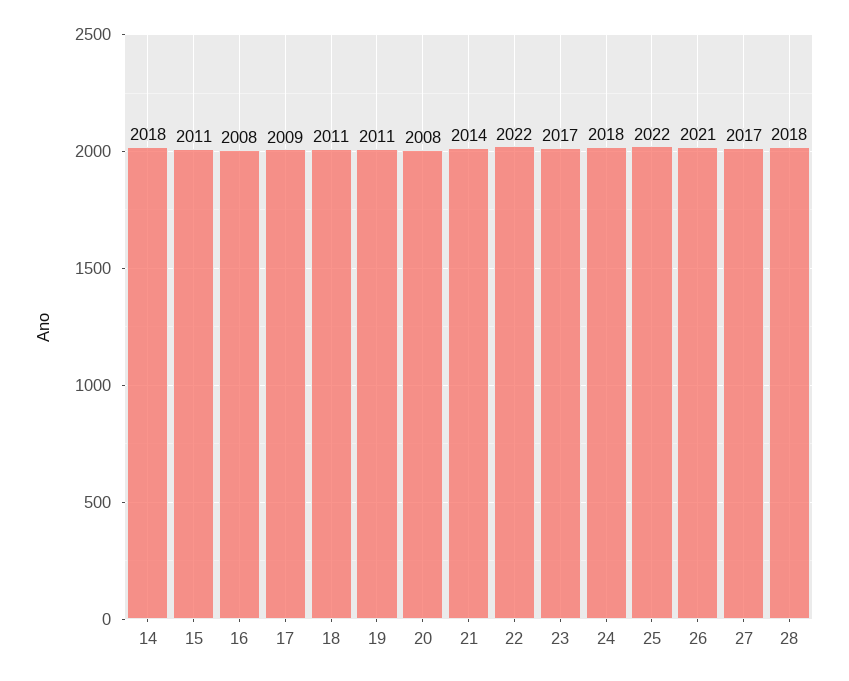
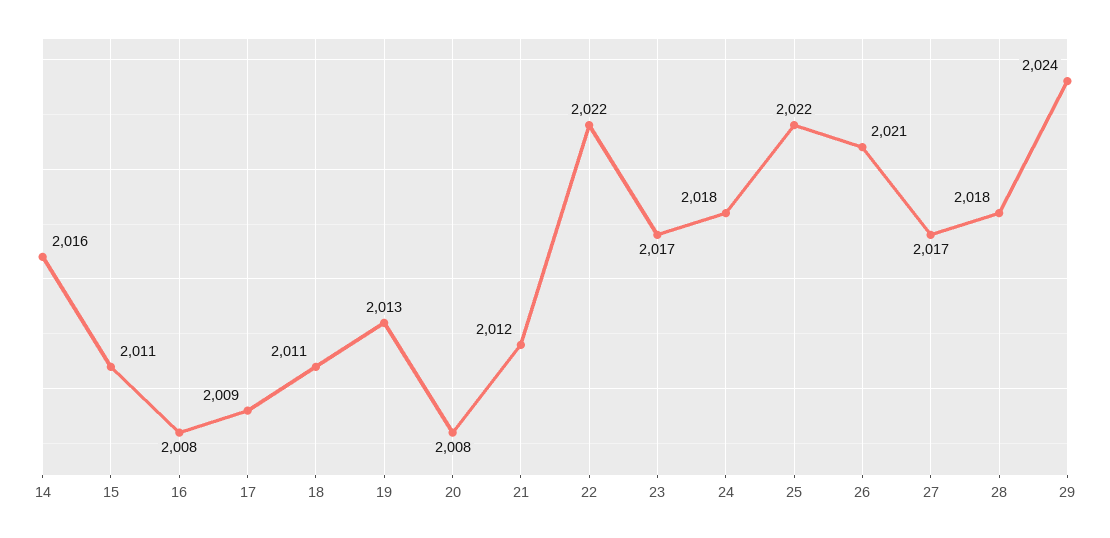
14: 2018 -> 2016
19: 2011 -> 2013
21: 2014 -> 2012
29: none -> 2024

